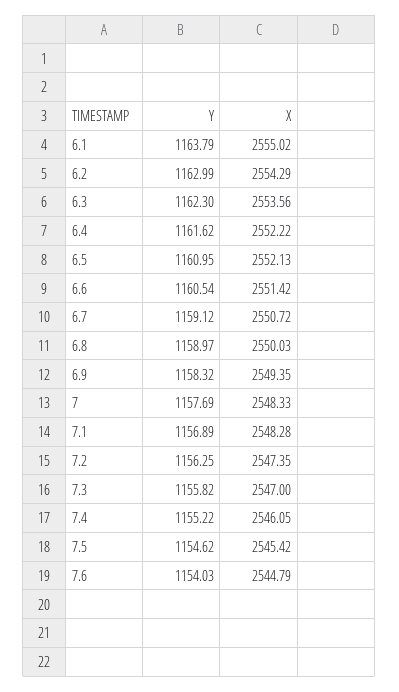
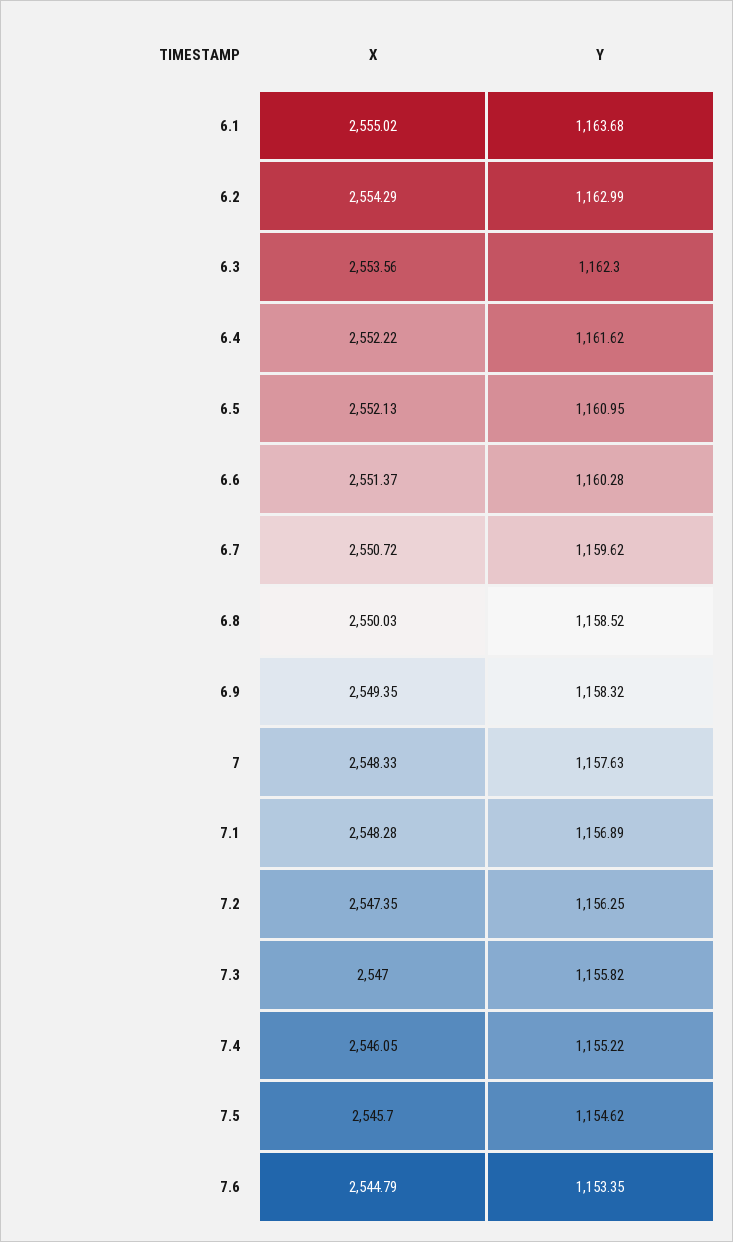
Y, 6.1: 1163.79 -> 1163.68
Y, 6.6: 1160.54 -> 1160.28
X, 6.6: 2551.42 -> 2551.37
Y, 6.7: 1159.12 -> 1159.62
Y, 6.8: 1158.97 -> 1158.52
Y, 7: 1157.69 -> 1157.63
X, 7.5: 2545.42 -> 2545.7
Y, 7.6: 1154.03 -> 1153.35

